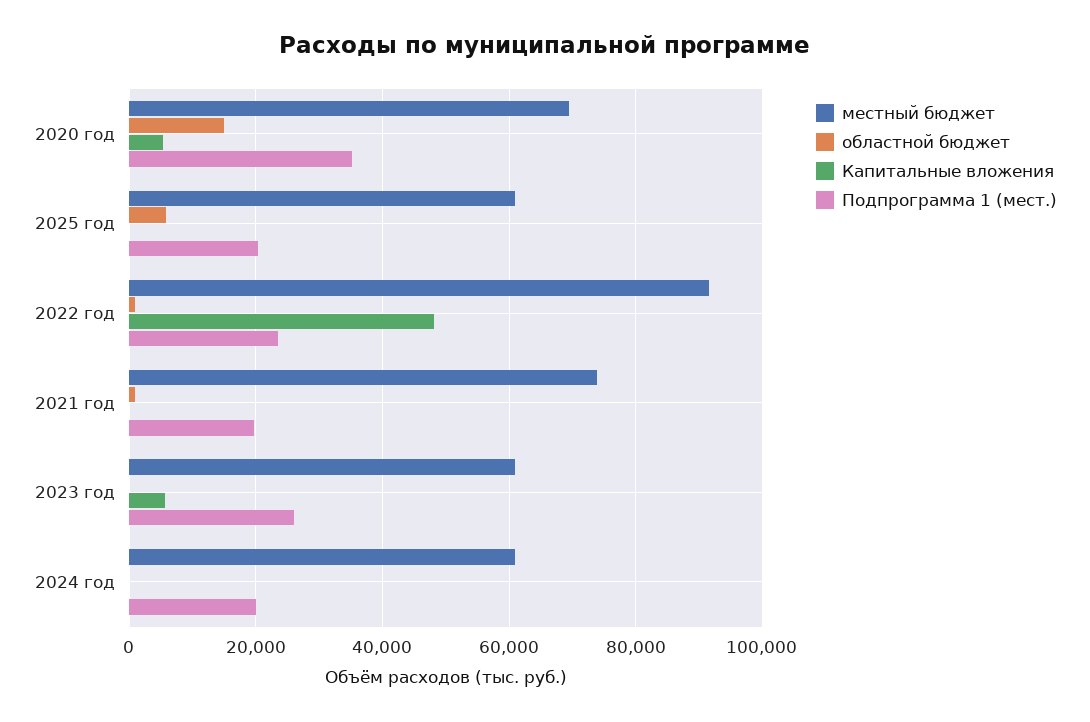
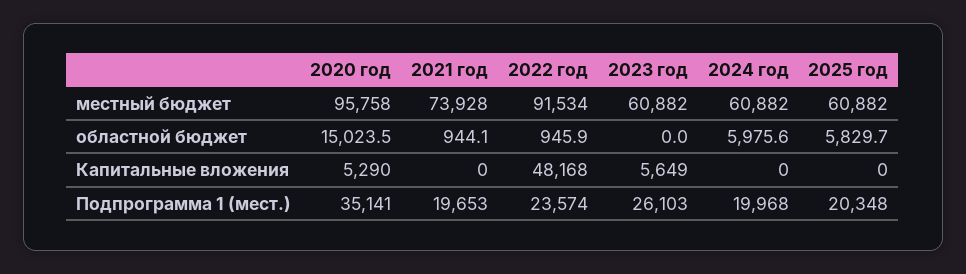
местный бюджет, 2020 год: 70000 -> 95758
областной бюджет, 2024 год: 0 -> 5975.6

